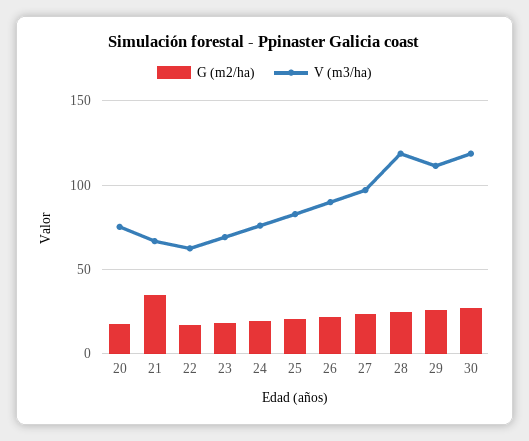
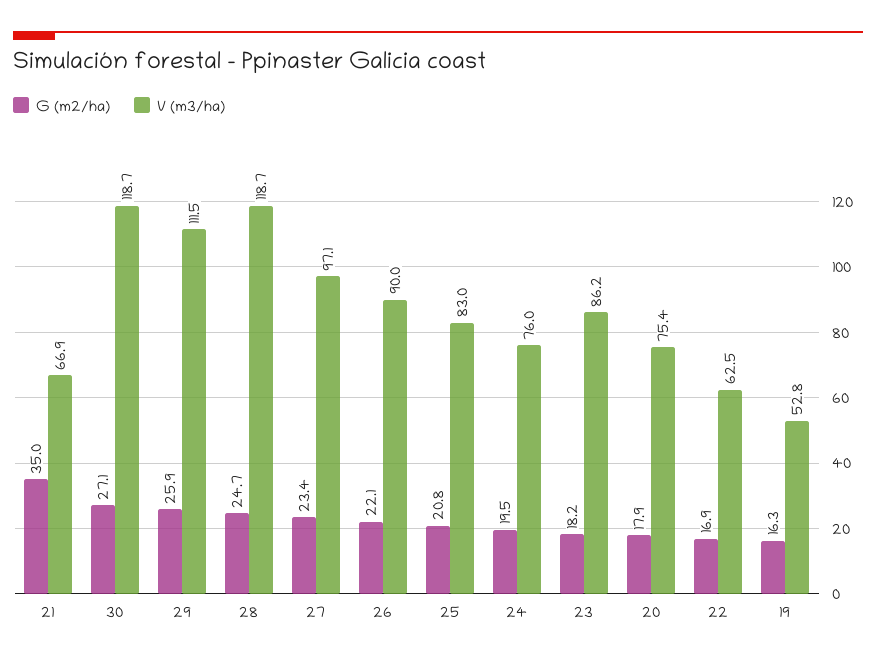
V (m3/ha), 23: 70 -> 86.2
G (m2/ha), 19: none -> 16.3
V (m3/ha), 19: none -> 52.8

